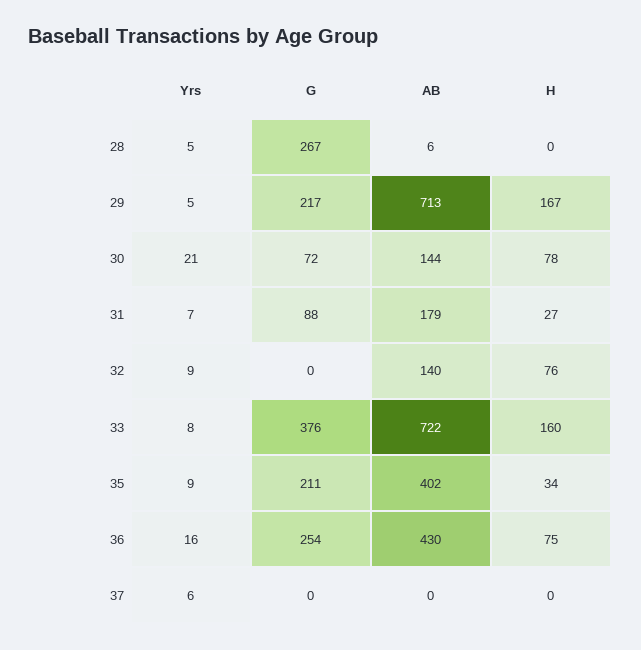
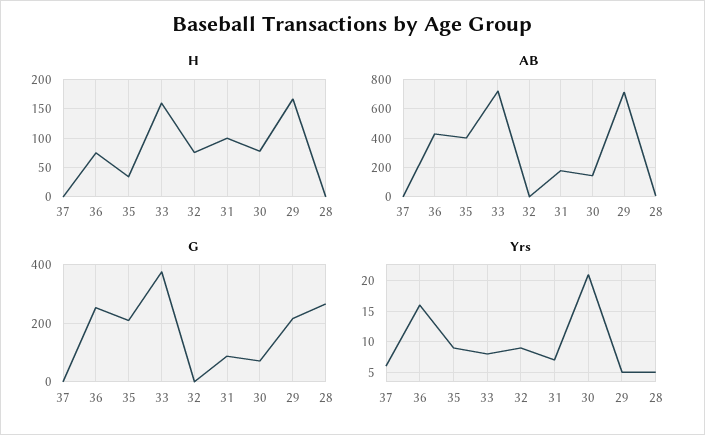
H, 31: 27 -> 100
AB, 32: 140 -> 0

